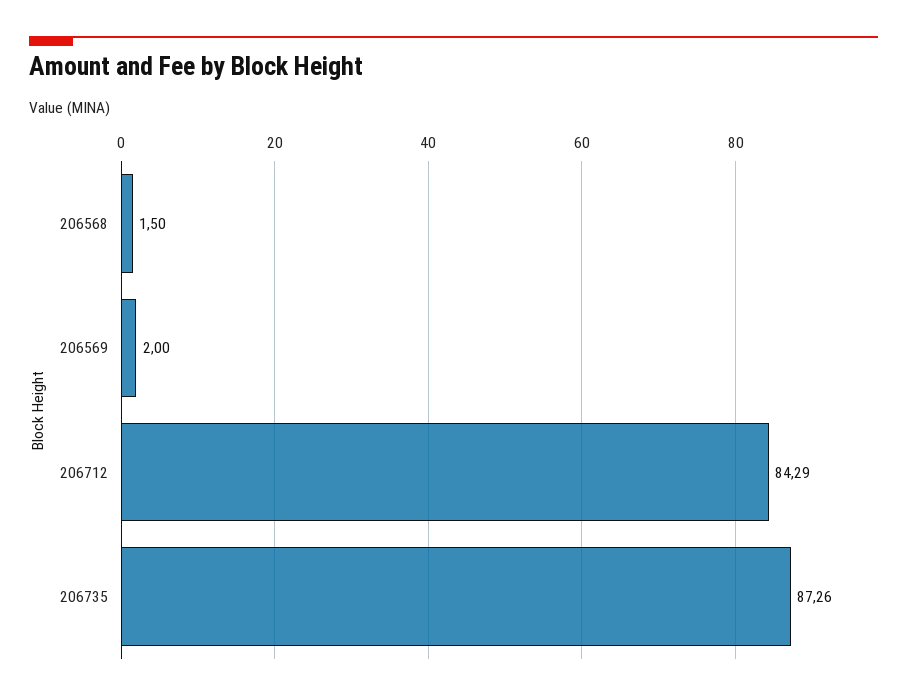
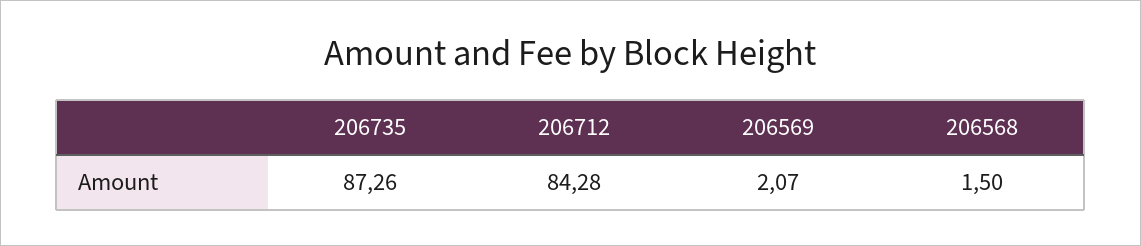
206569: 2 -> 2.07
206712: 84.29 -> 84.28

